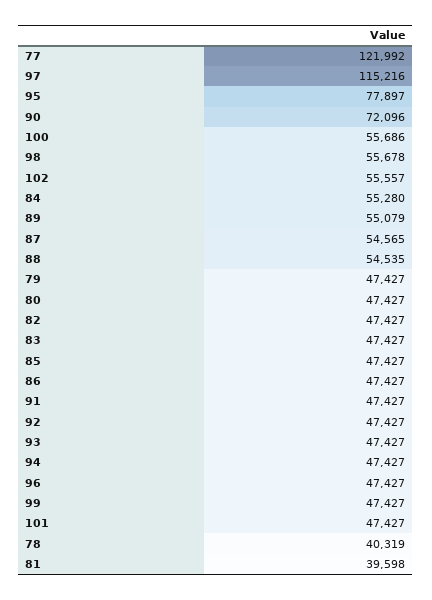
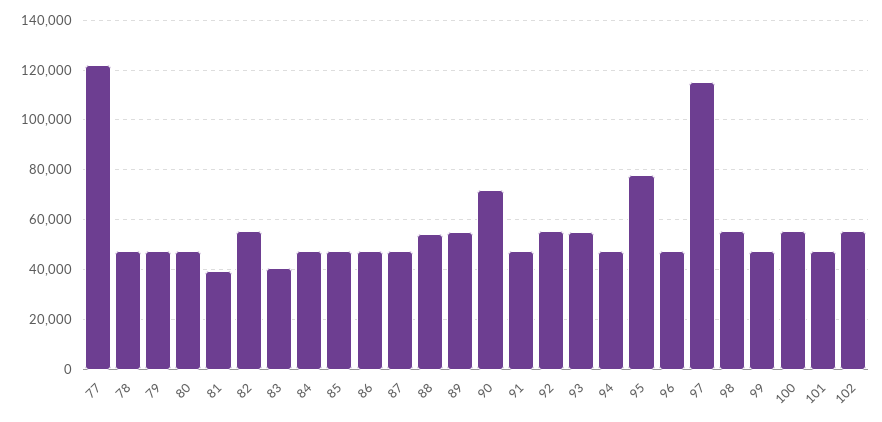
84: 55280 -> 47500
87: 54565 -> 47500
82: 47427 -> 55000
83: 47427 -> 40000
92: 47427 -> 55000
93: 47427 -> 55000
78: 40319 -> 47500

